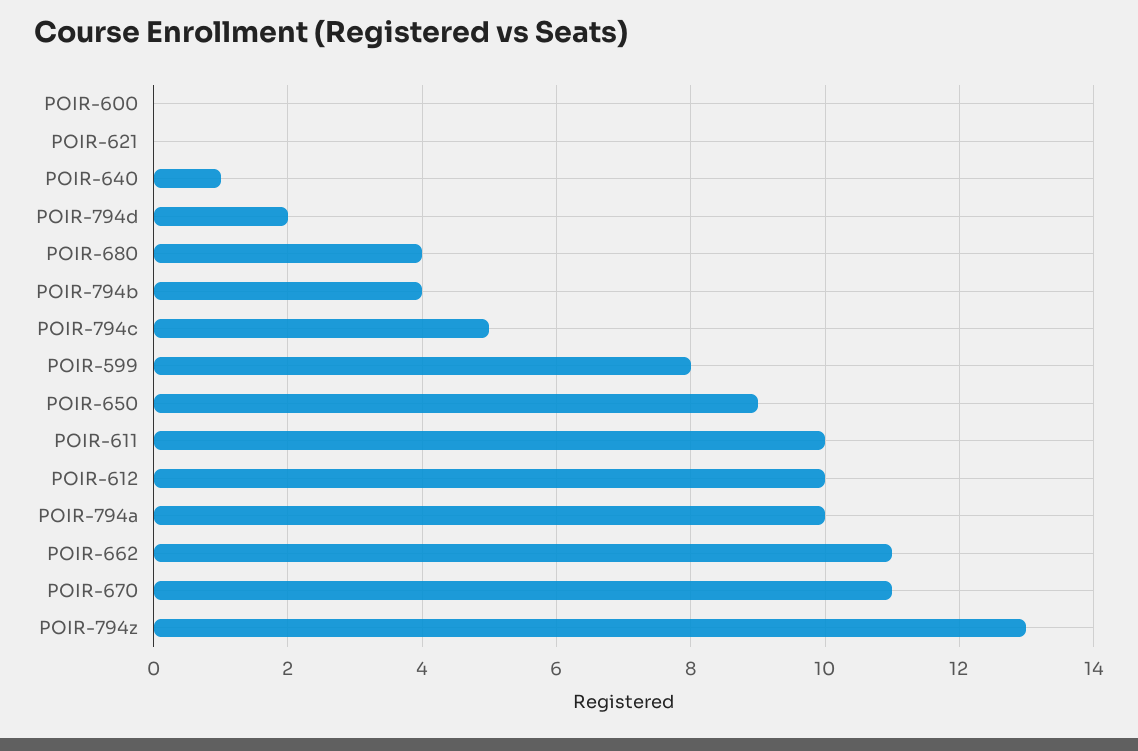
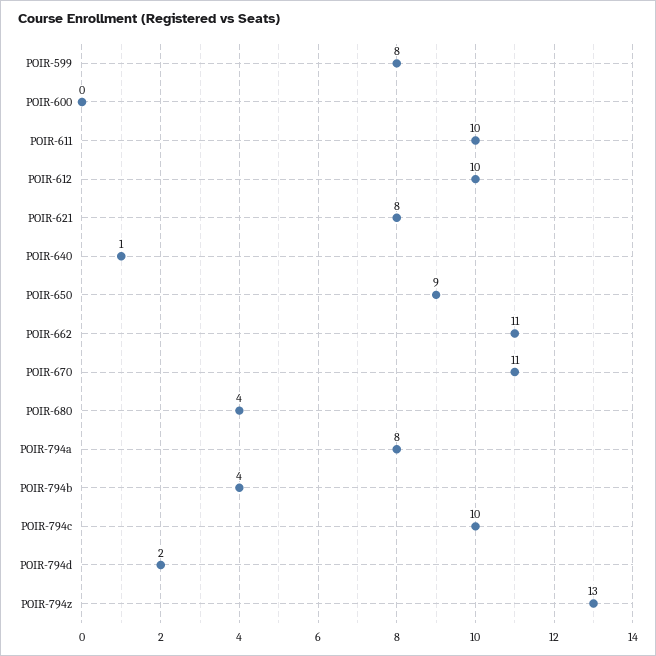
POIR-621: 0 -> 8
POIR-794c: 5 -> 10
POIR-794a: 10 -> 8

